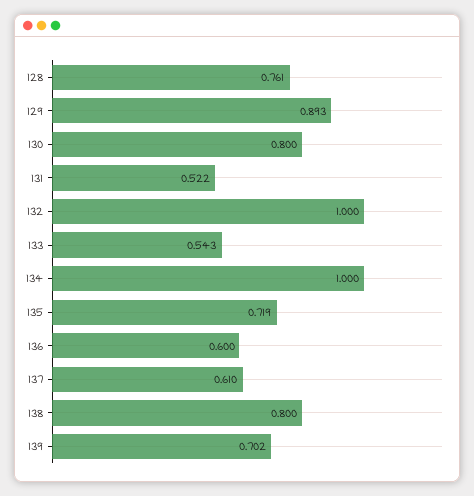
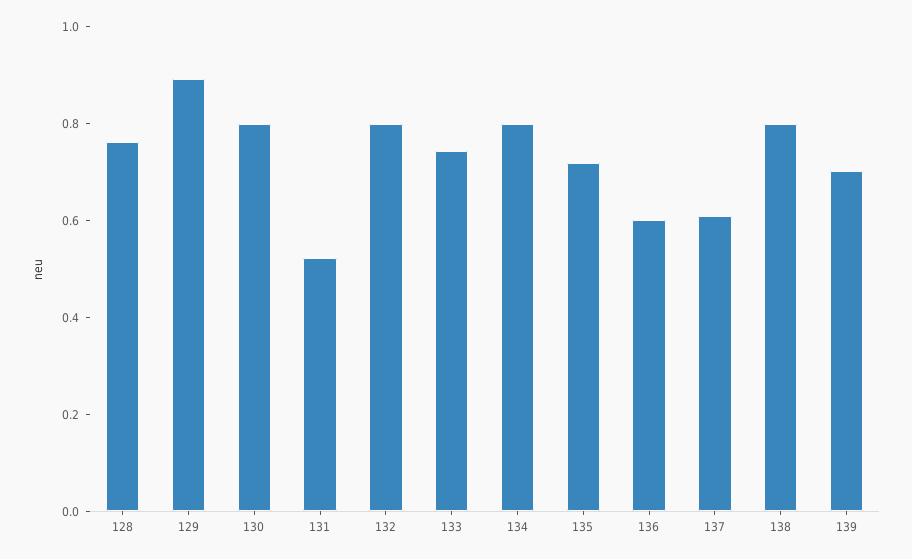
132: 1 -> 0.8
133: 0.543 -> 0.75
134: 1 -> 0.8

